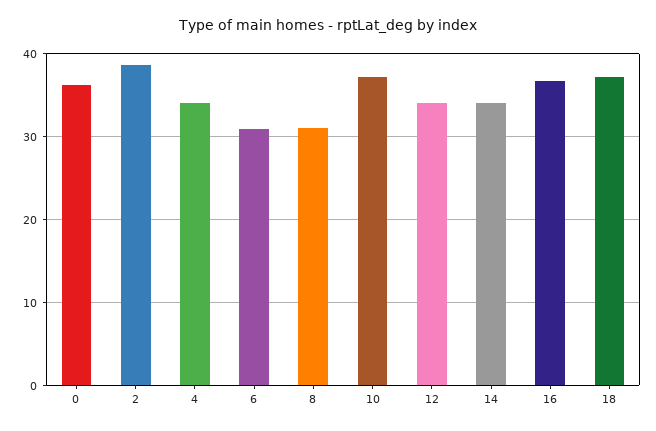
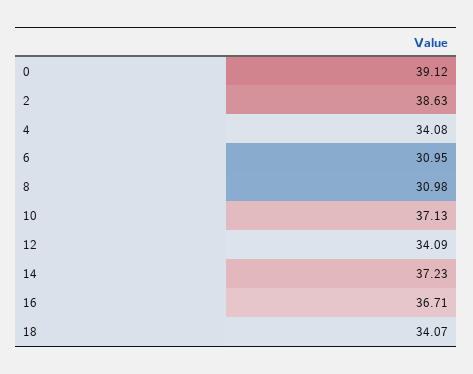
0: 36 -> 39.12
14: 34 -> 37.23
18: 37 -> 34.07

